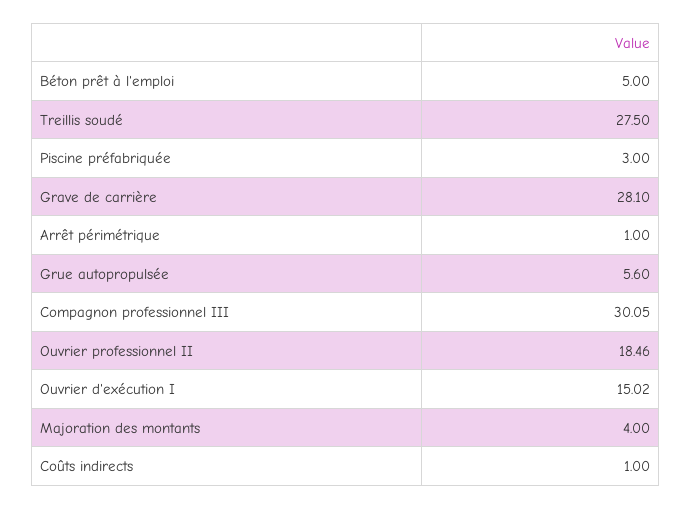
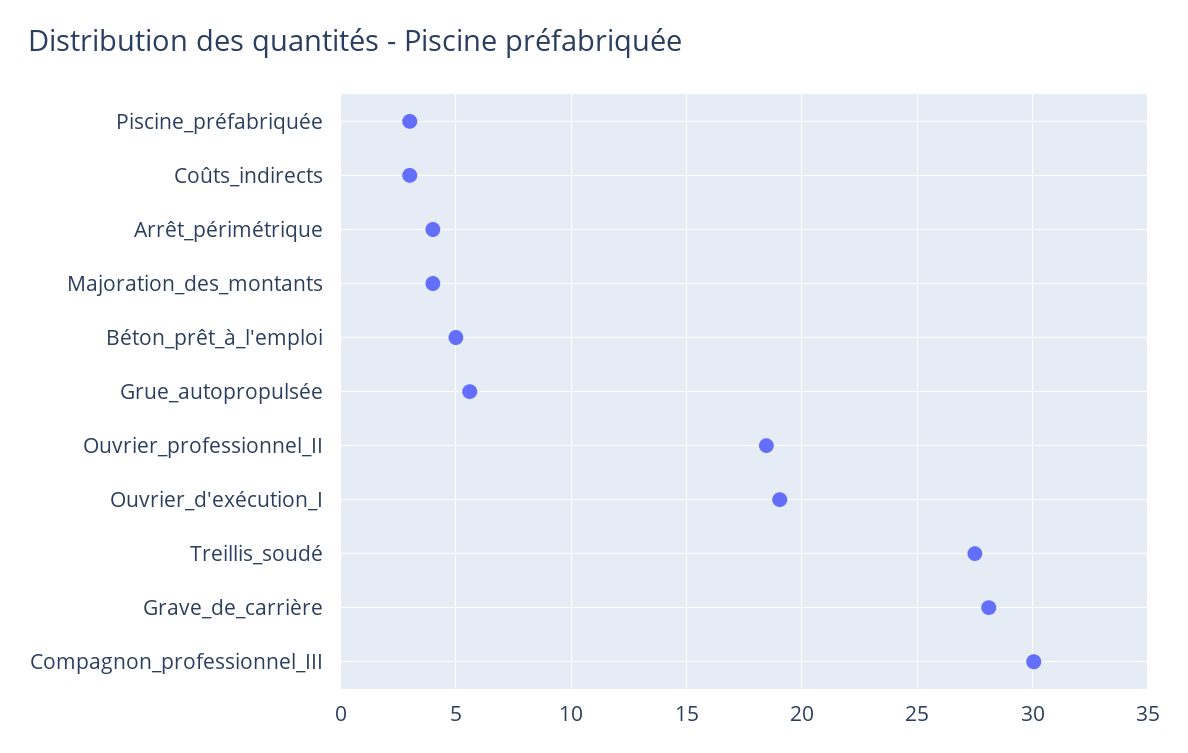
Arrêt périmétrique: 1 -> 4
Ouvrier d'exécution I: 15.02 -> 19
Coûts indirects: 1 -> 3

